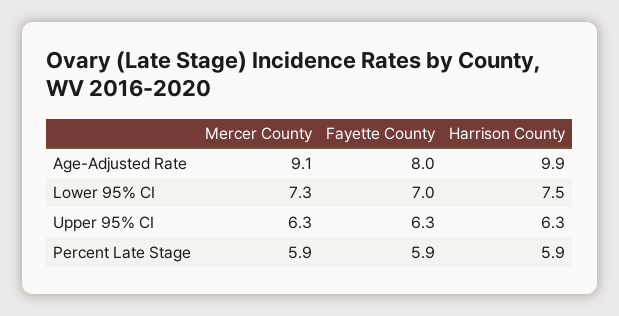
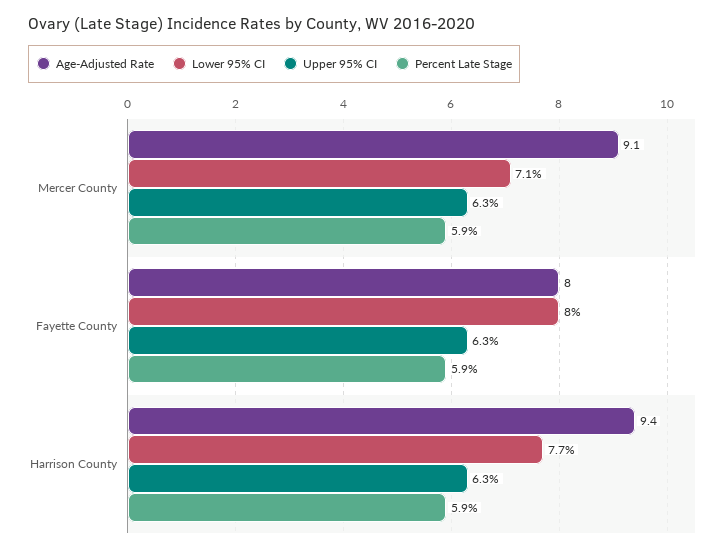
Age-Adjusted Rate, Harrison County: 9.9 -> 9.4
Lower 95% CI, Mercer County: 7.3 -> 7.1
Lower 95% CI, Fayette County: 7 -> 8
Lower 95% CI, Harrison County: 7.5 -> 7.7

